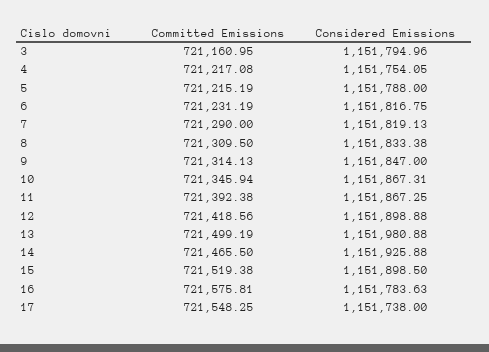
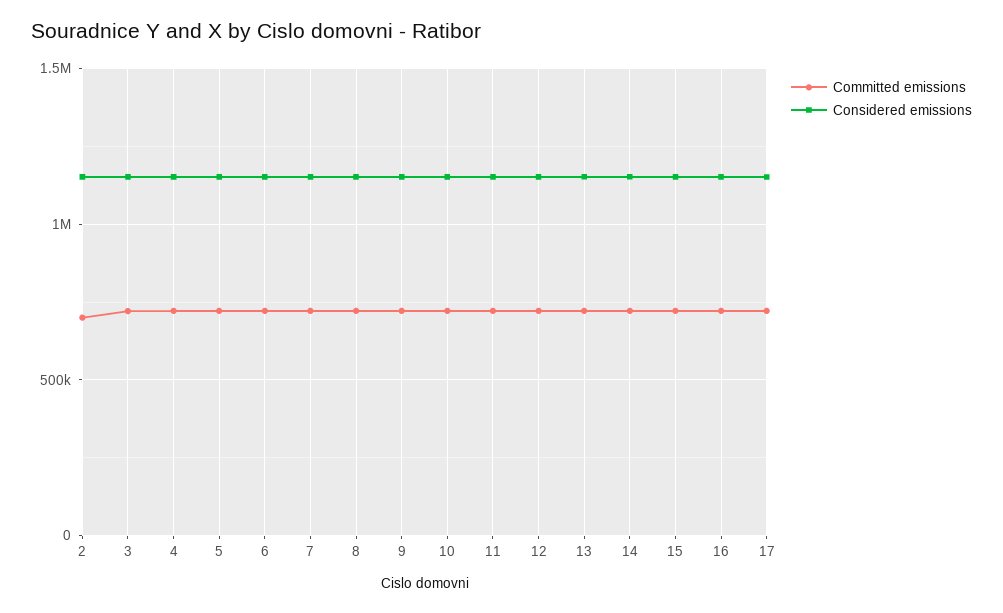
Committed Emissions, 2: none -> 700000
Considered Emissions, 2: none -> 1150000

